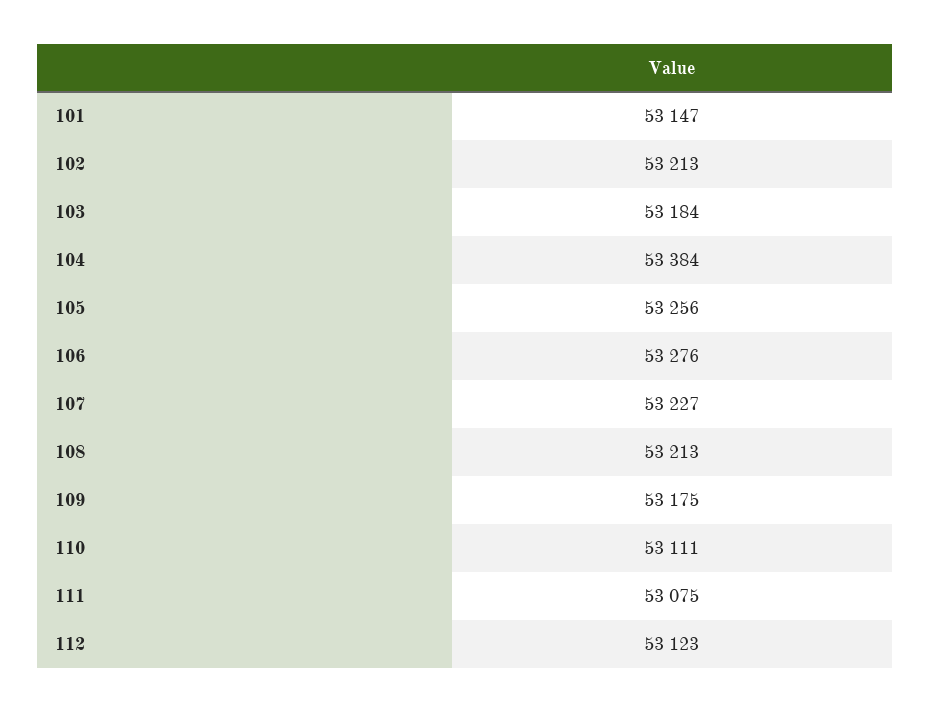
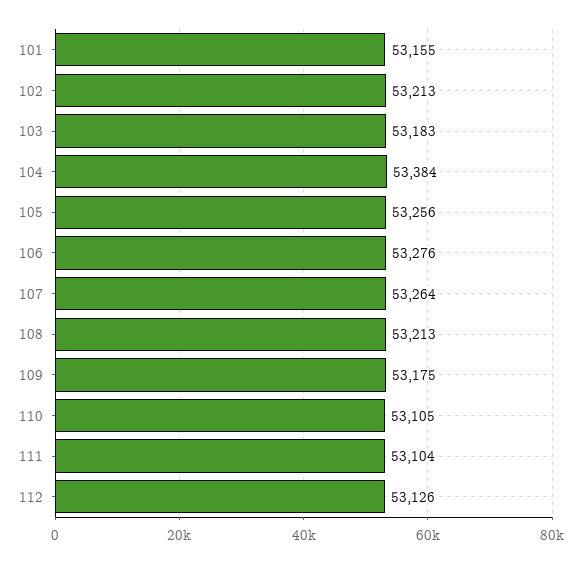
101: 53147 -> 53155
103: 53184 -> 53183
107: 53227 -> 53264
110: 53111 -> 53105
111: 53075 -> 53104
112: 53123 -> 53126

